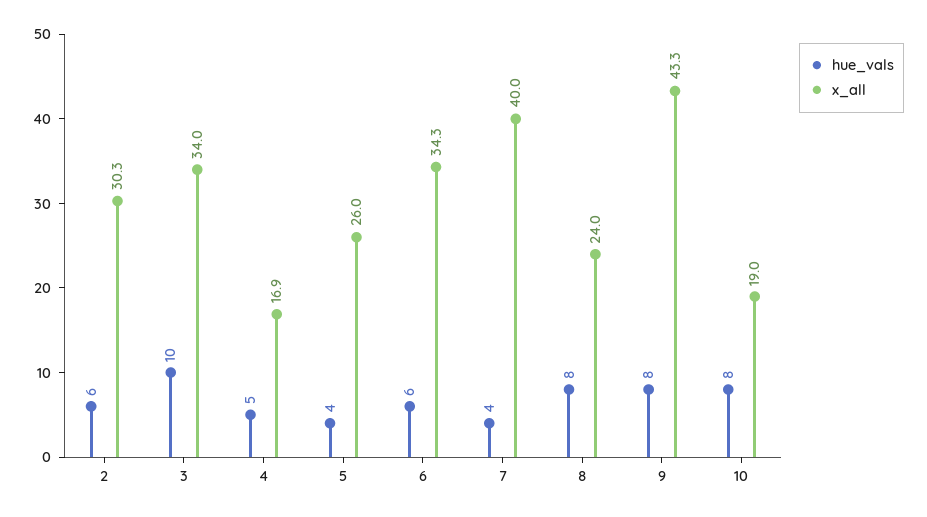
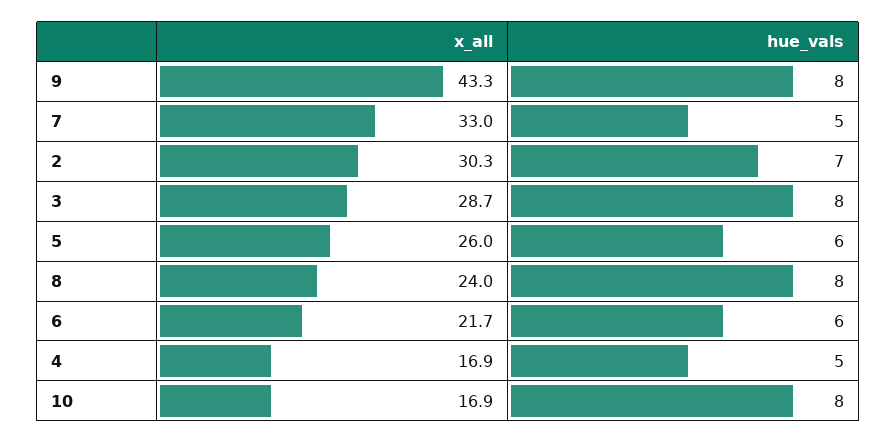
hue_vals, 2: 6 -> 7
hue_vals, 3: 10 -> 8
x_all, 3: 34 -> 28.7
hue_vals, 5: 4 -> 6
x_all, 6: 34.3 -> 21.7
hue_vals, 7: 4 -> 5
x_all, 7: 40 -> 33
x_all, 10: 19 -> 16.9

